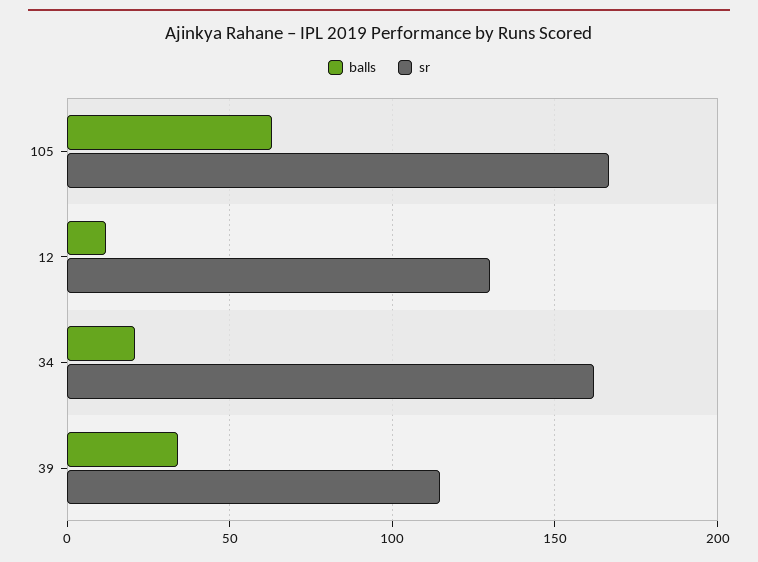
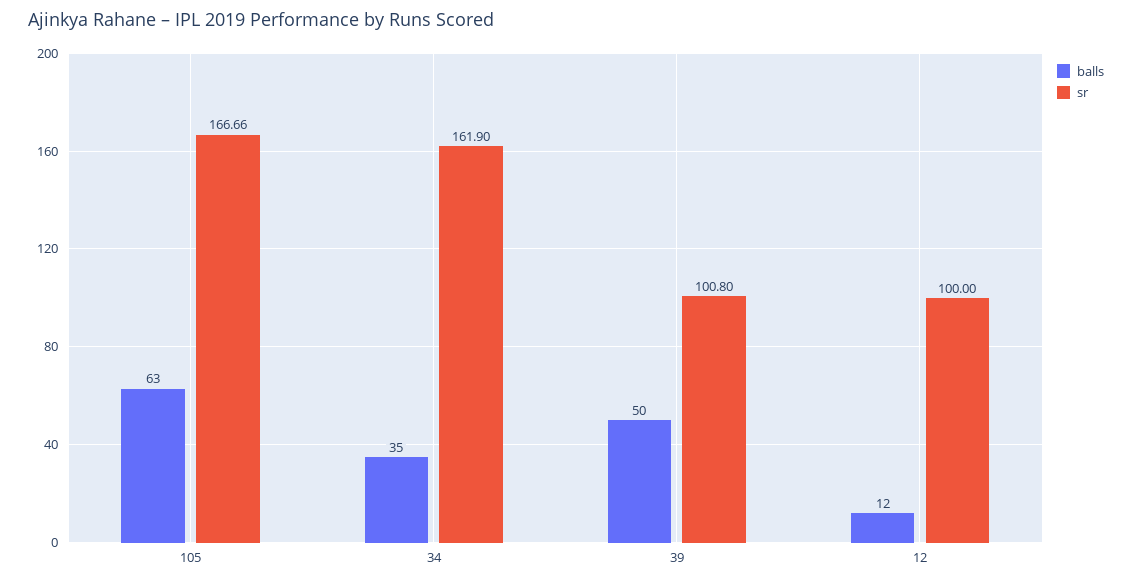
sr, 12: 130 -> 100
balls, 34: 20 -> 35
balls, 39: 35 -> 50
sr, 39: 115 -> 100.8

